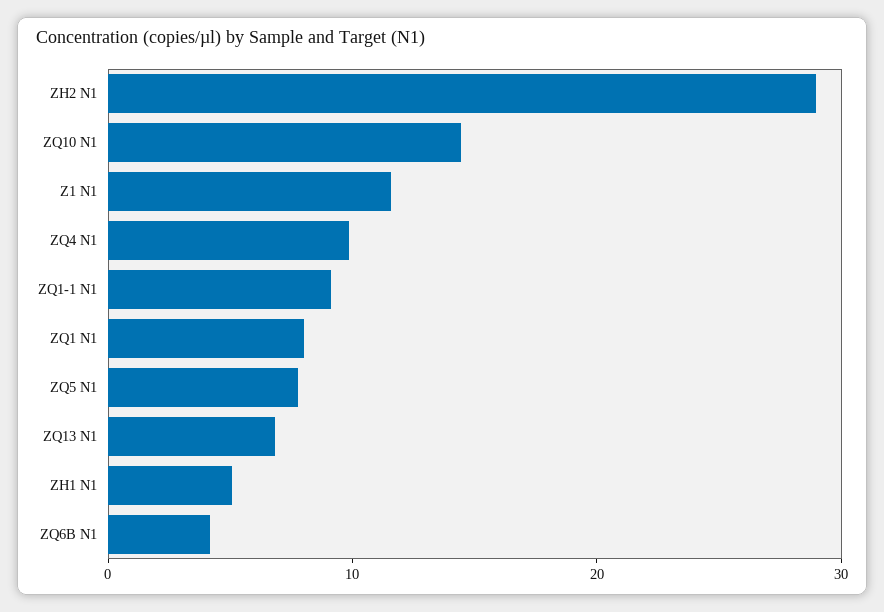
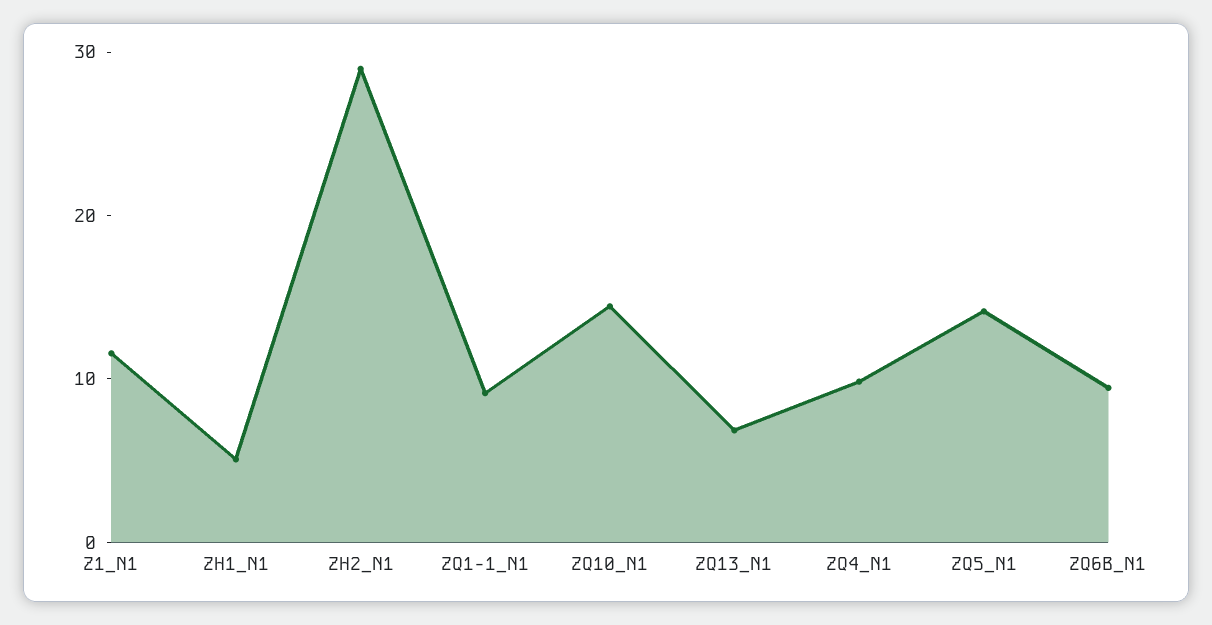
ZQ1 N1: 8 -> none
ZQ5 N1: 8 -> 14
ZQ6B N1: 4 -> 10

